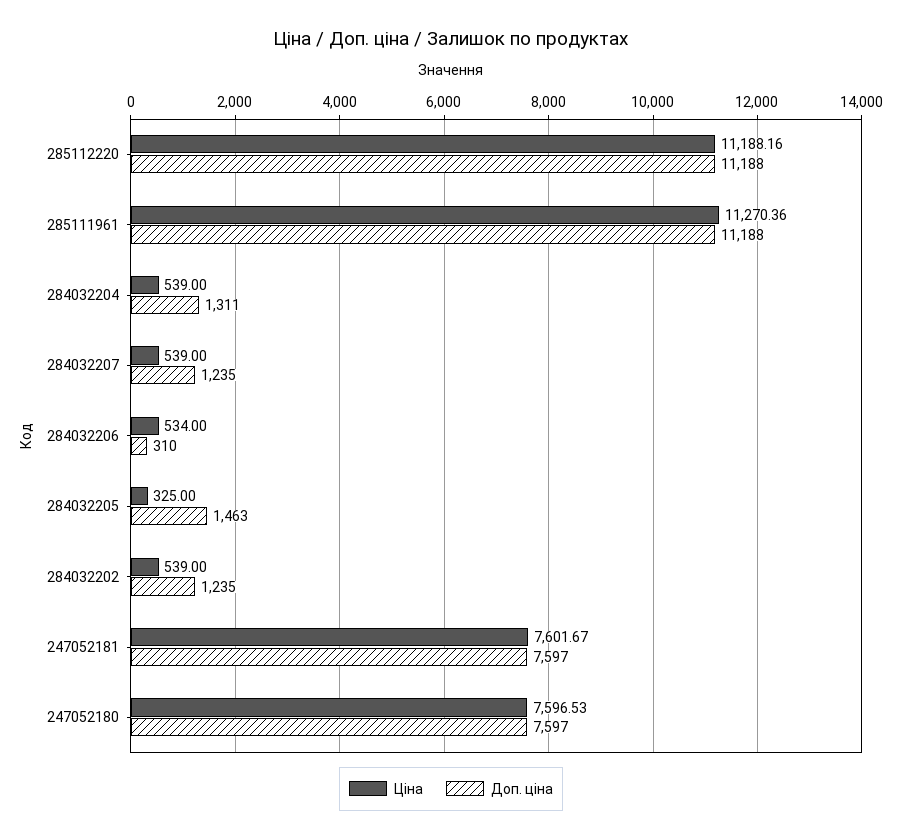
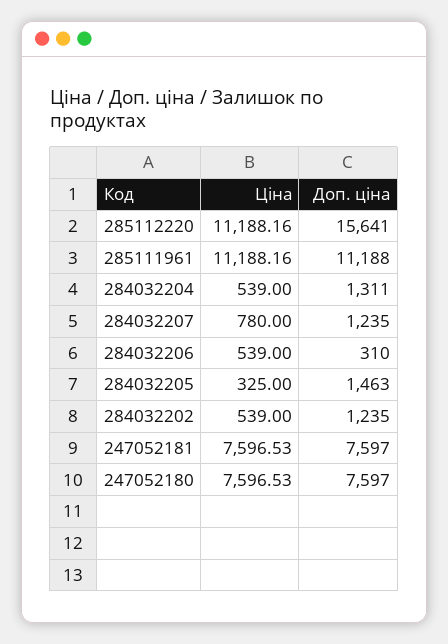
Доп. ціна, 285112220: 11188 -> 15641
Ціна, 285111961: 11270.36 -> 11188.16
Ціна, 284032207: 539 -> 780
Ціна, 284032206: 534 -> 539
Ціна, 247052181: 7601.67 -> 7596.53

